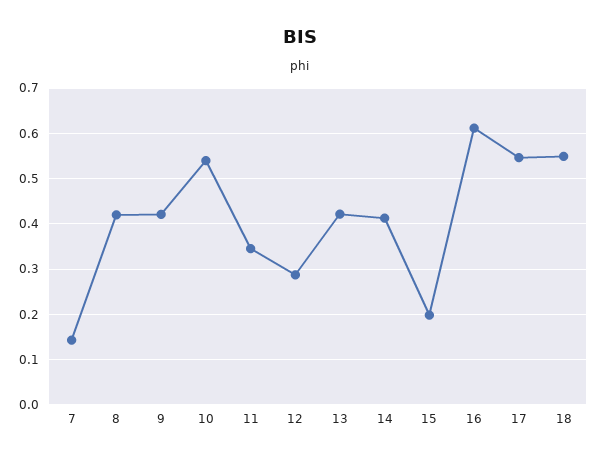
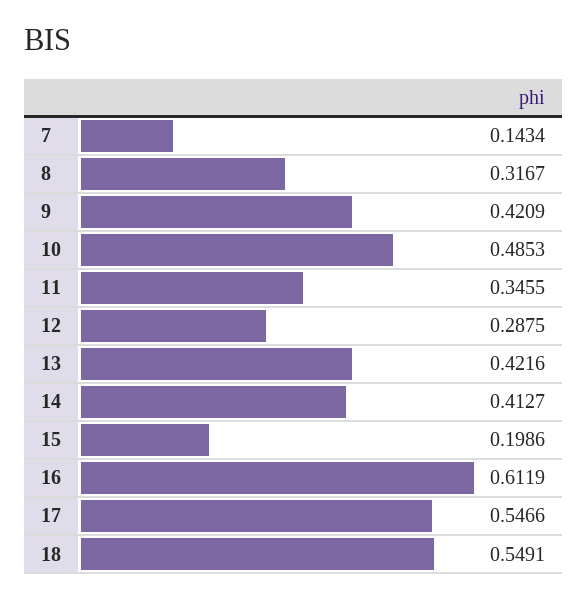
8: 0.42 -> 0.3167
10: 0.54 -> 0.4853

